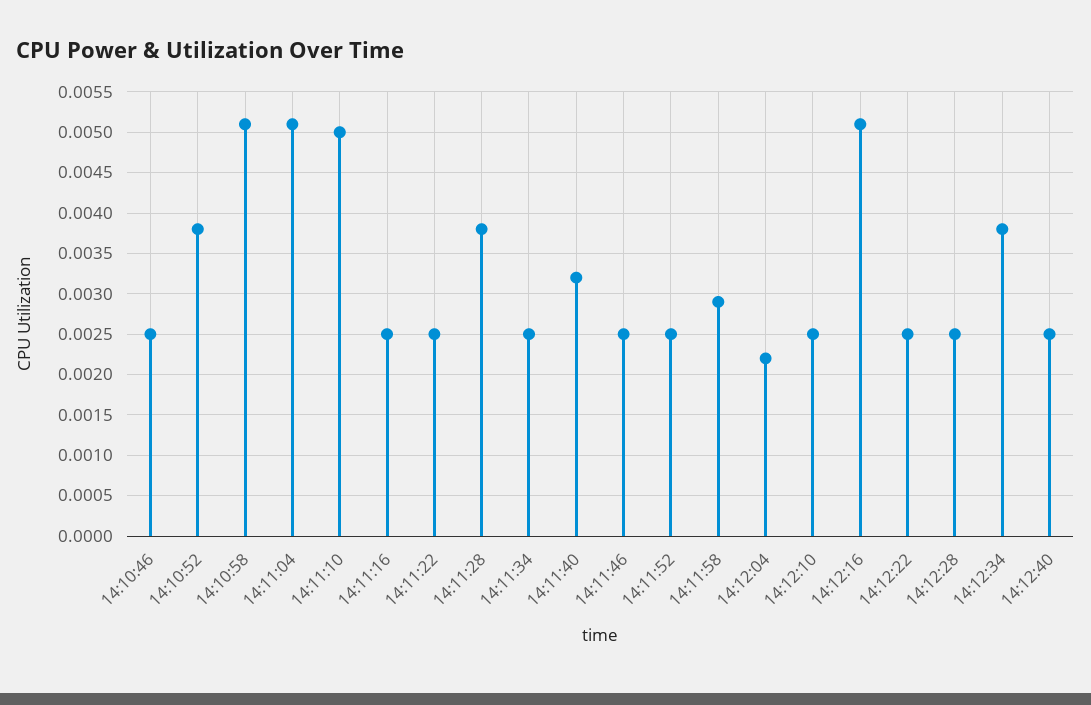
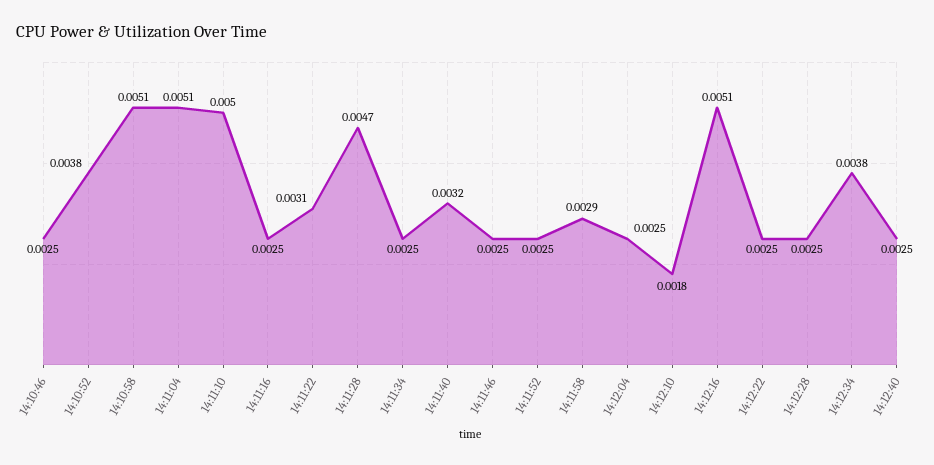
14:11:22: 0.0025 -> 0.0031
14:11:28: 0.0038 -> 0.0047
14:12:04: 0.0022 -> 0.0025
14:12:10: 0.0025 -> 0.0018

